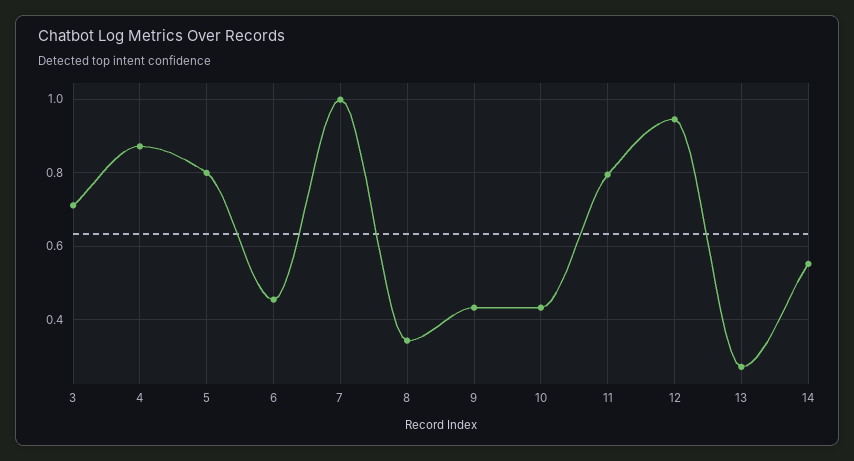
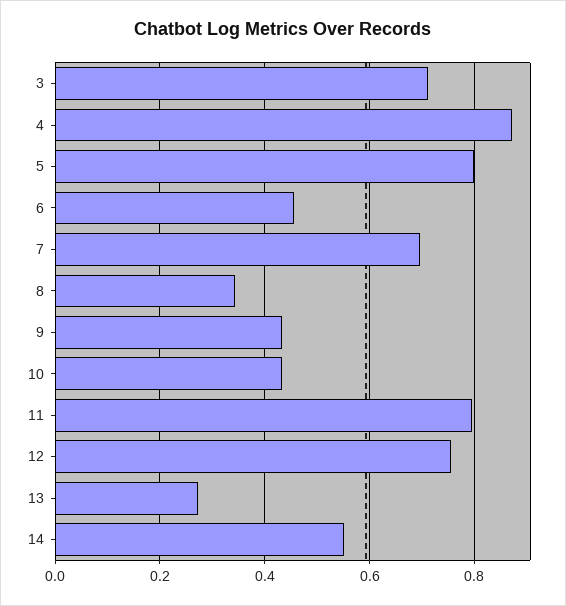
7: 1 -> 0.7
12: 0.94 -> 0.76

